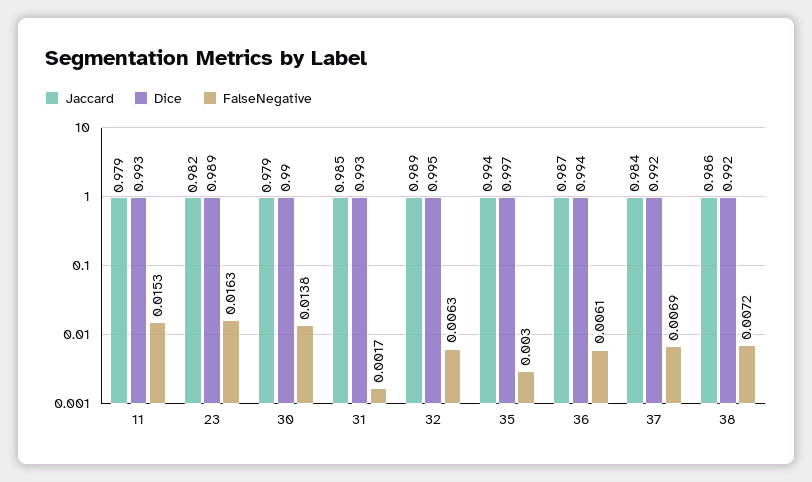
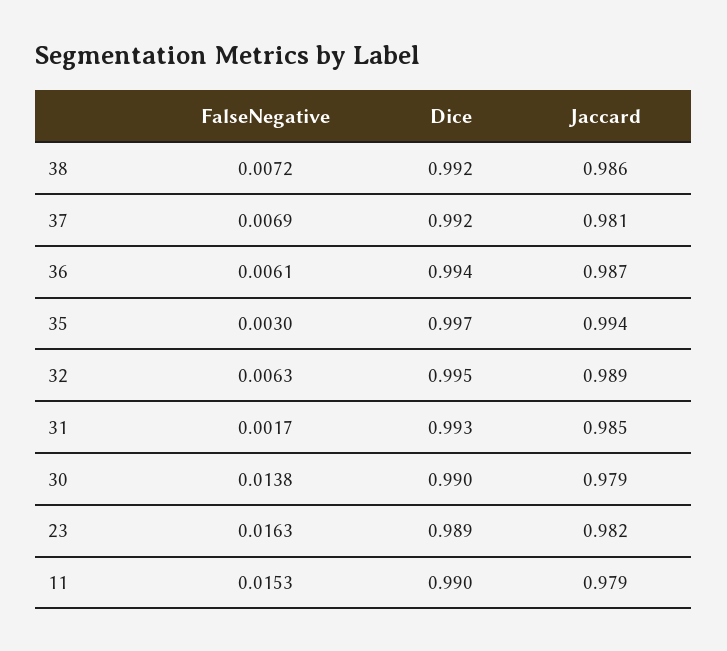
Dice, 11: 0.993 -> 0.99
Jaccard, 37: 0.984 -> 0.981

